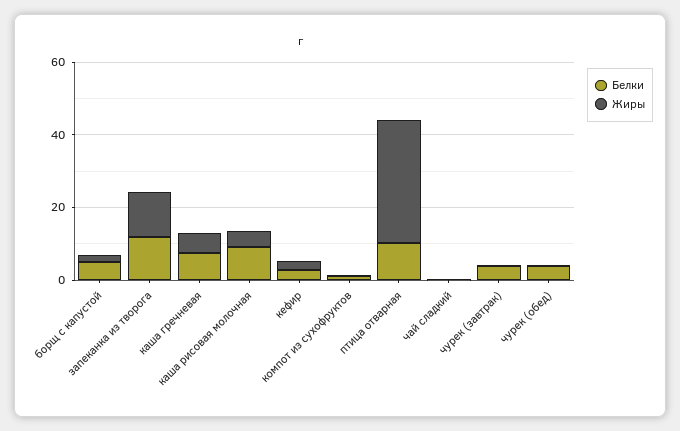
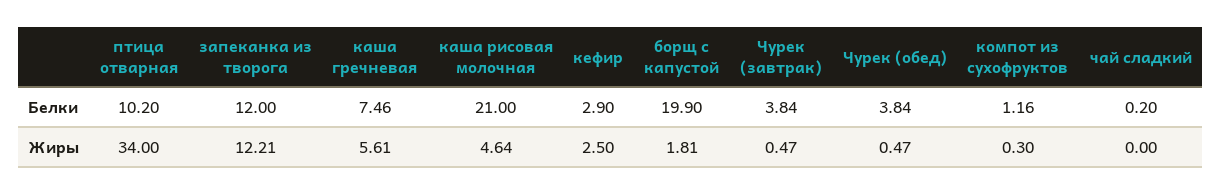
Белки, борщ с капустой: 5 -> 19.9
Белки, каша рисовая молочная: 10 -> 21

